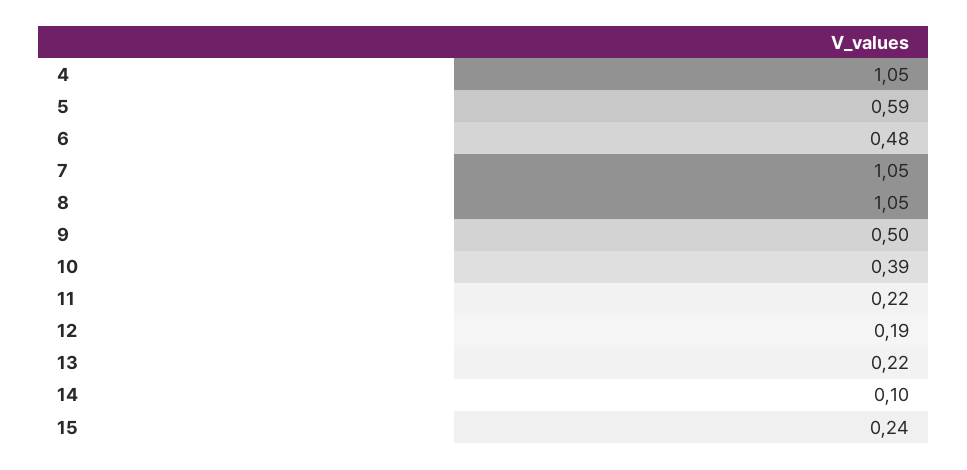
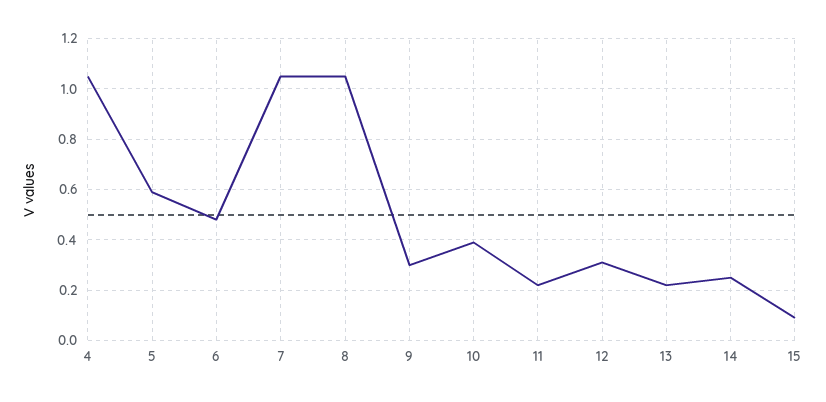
9: 0.5 -> 0.3
12: 0.19 -> 0.3
14: 0.1 -> 0.25
15: 0.24 -> 0.1

